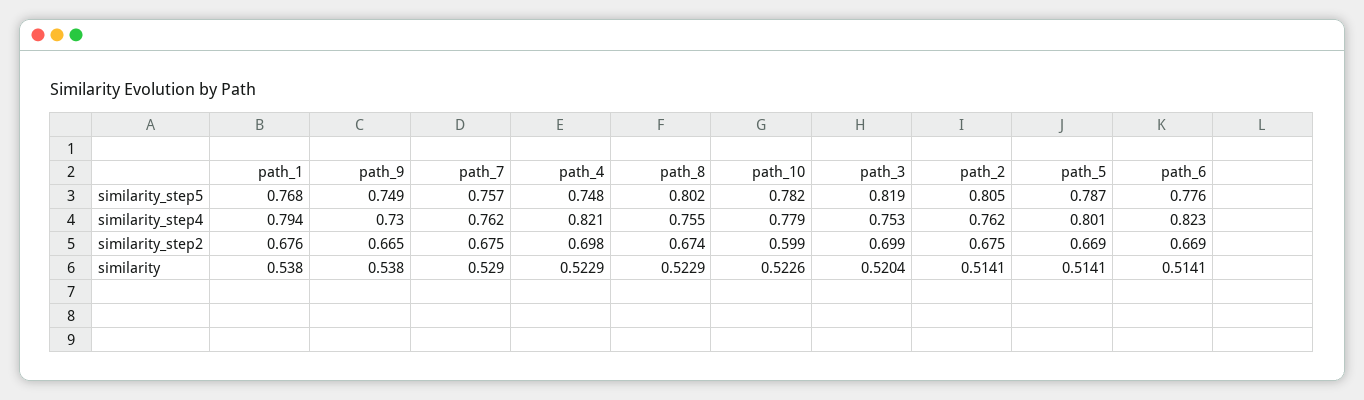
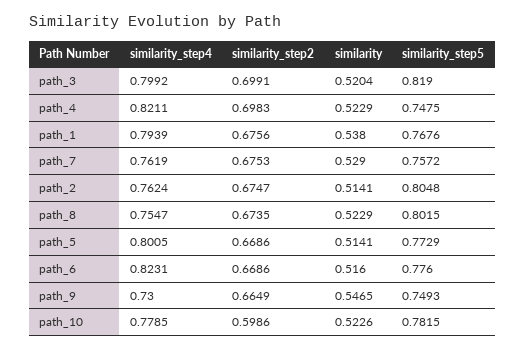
path_5, similarity_step5: 0.787 -> 0.7729
path_3, similarity_step4: 0.753 -> 0.7992
path_9, similarity: 0.538 -> 0.5465
path_6, similarity: 0.5141 -> 0.516

